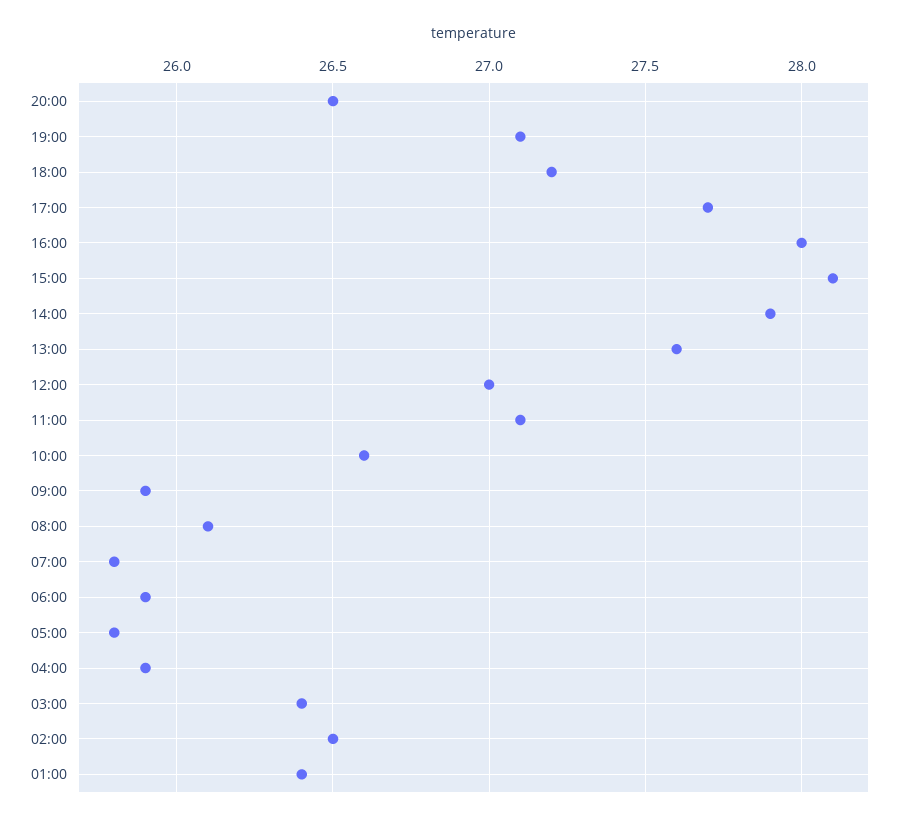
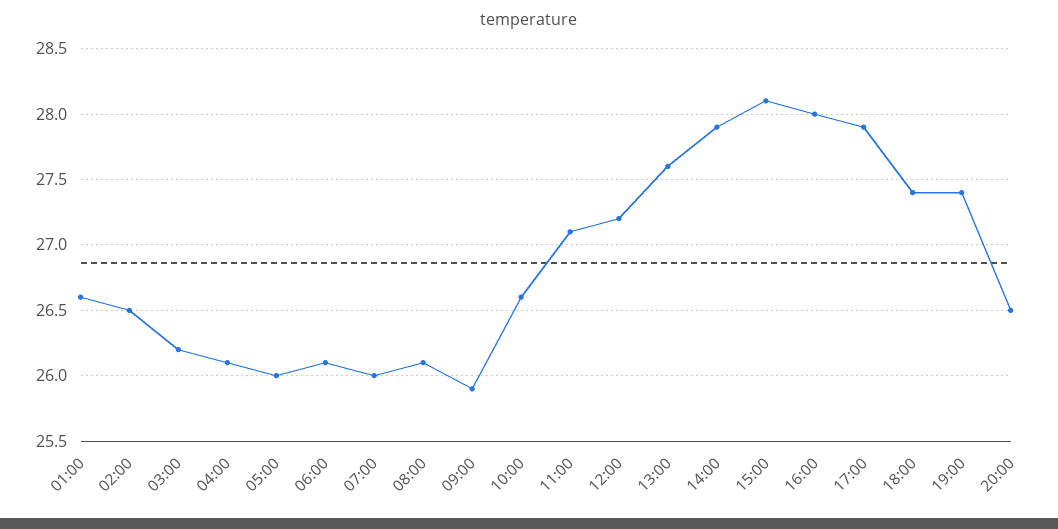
19:00: 27.1 -> 27.4
18:00: 27.2 -> 27.4
17:00: 27.7 -> 27.9
12:00: 27 -> 27.2
07:00: 25.8 -> 26
06:00: 25.9 -> 26.1
05:00: 25.8 -> 26
04:00: 25.9 -> 26.1
03:00: 26.4 -> 26.2
01:00: 26.4 -> 26.6

